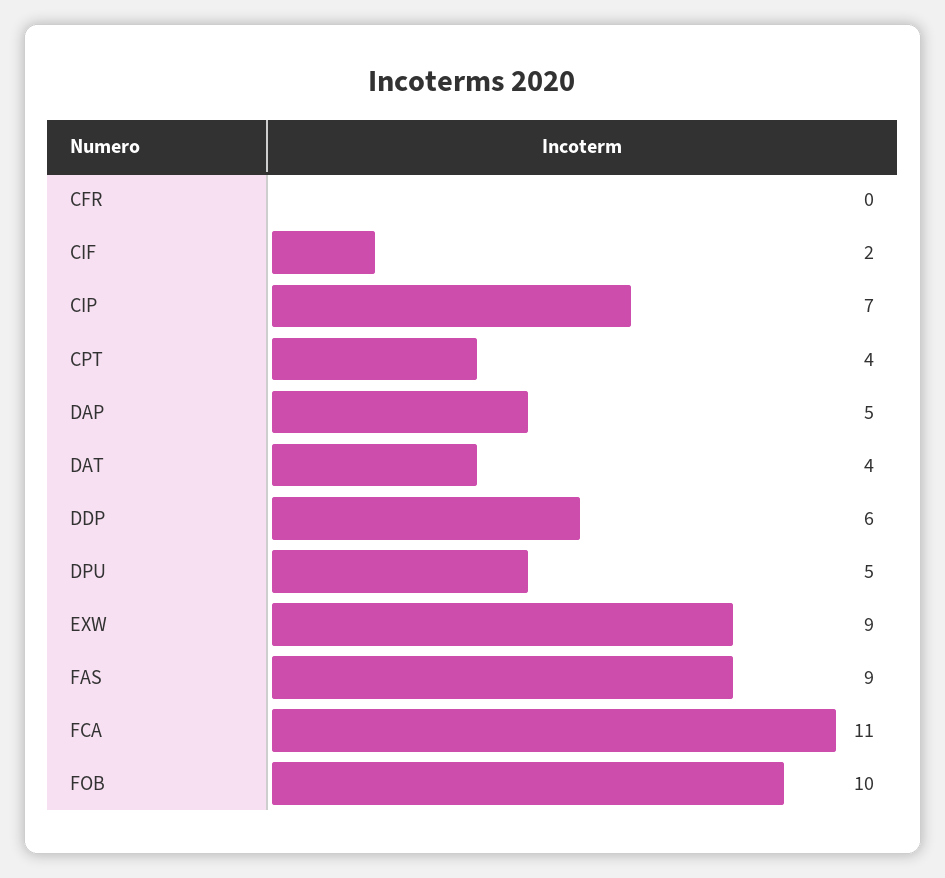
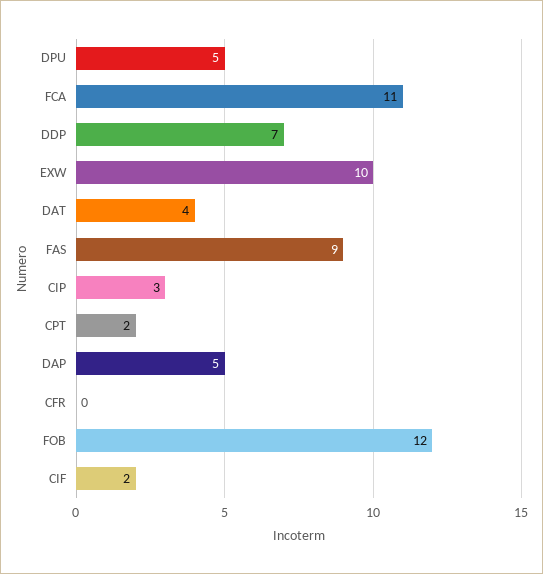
CIP: 7 -> 3
CPT: 4 -> 2
DDP: 6 -> 7
EXW: 9 -> 10
FOB: 10 -> 12

